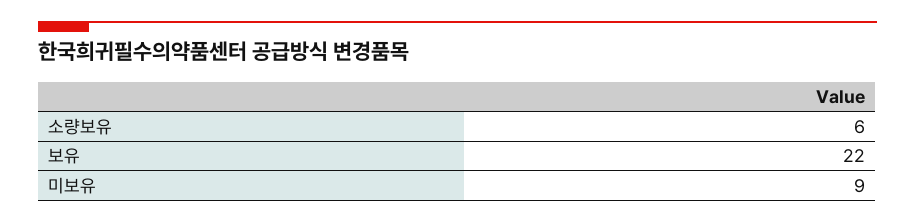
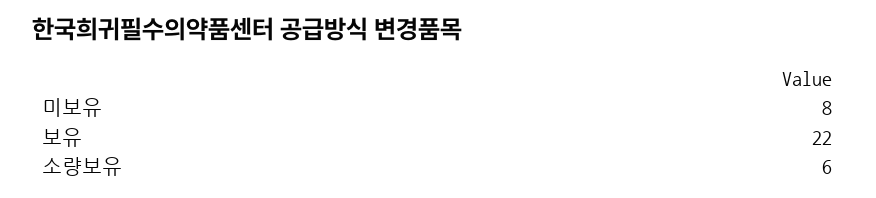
미보유: 9 -> 8

